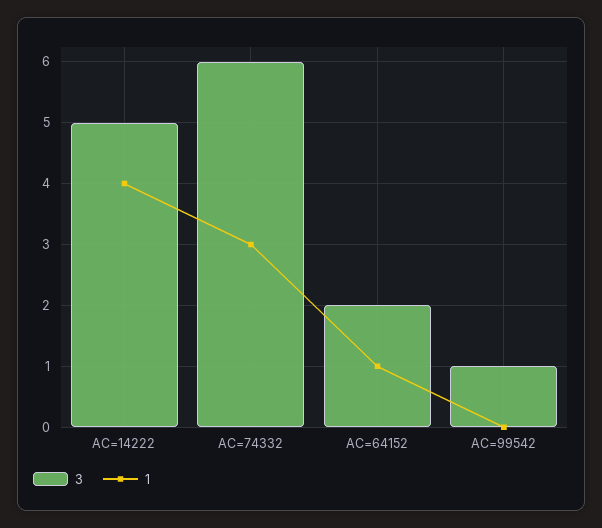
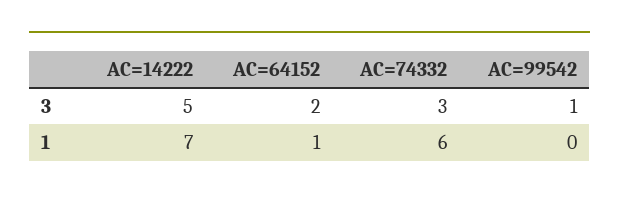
1, AC=14222: 4 -> 7
3, AC=74332: 6 -> 3
1, AC=74332: 3 -> 6

